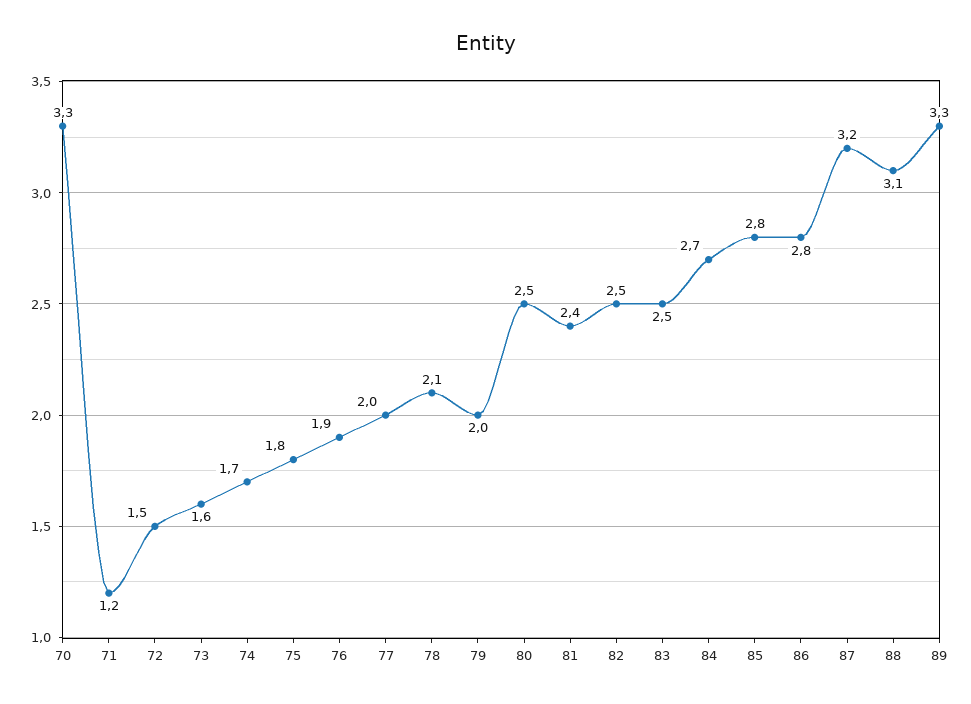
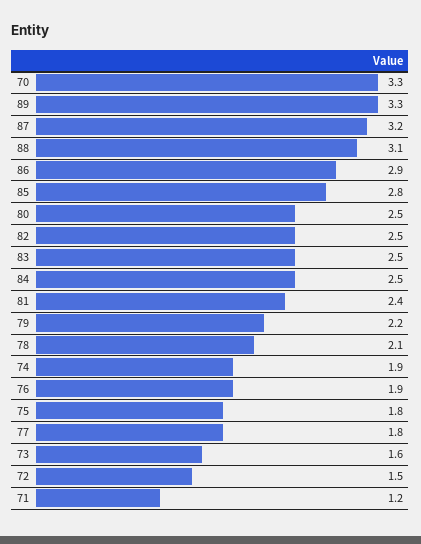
74: 1.7 -> 1.9
77: 2 -> 1.8
79: 2 -> 2.2
84: 2.7 -> 2.5
86: 2.8 -> 2.9

